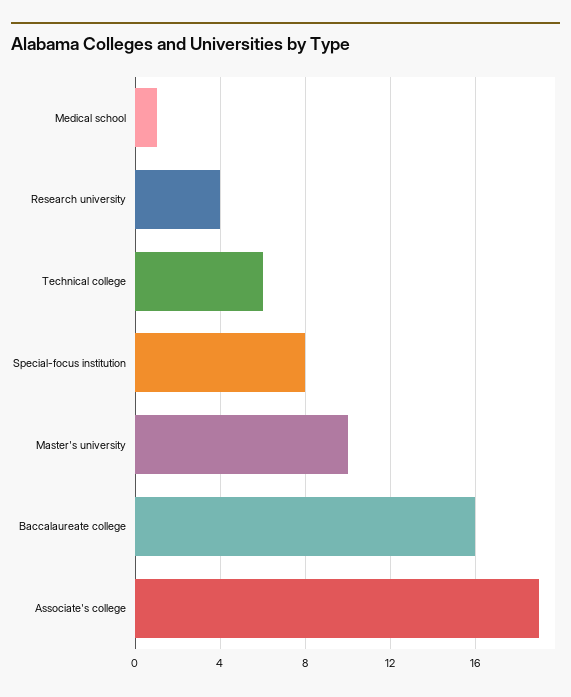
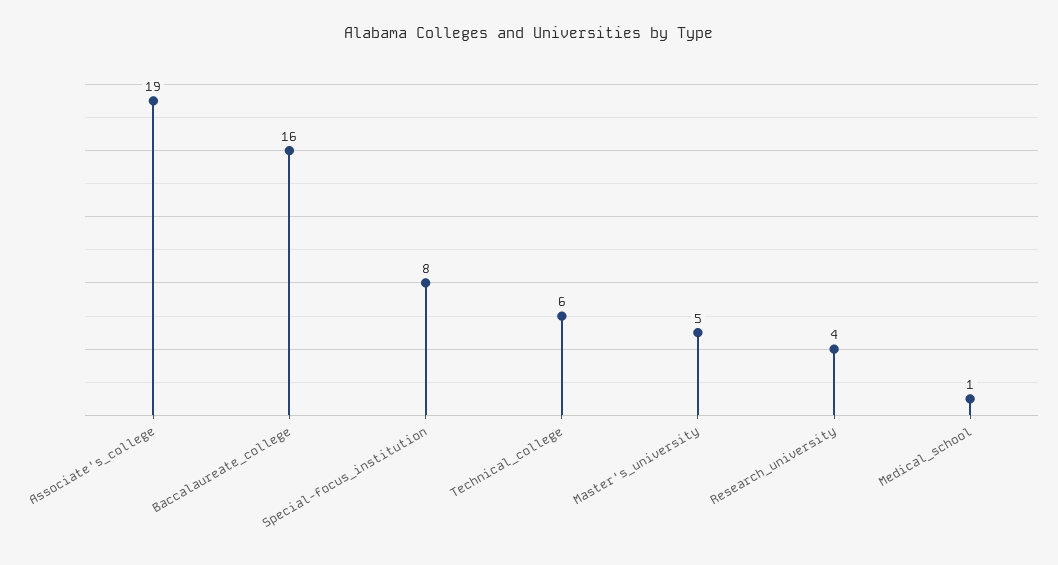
Master's university: 10 -> 5

